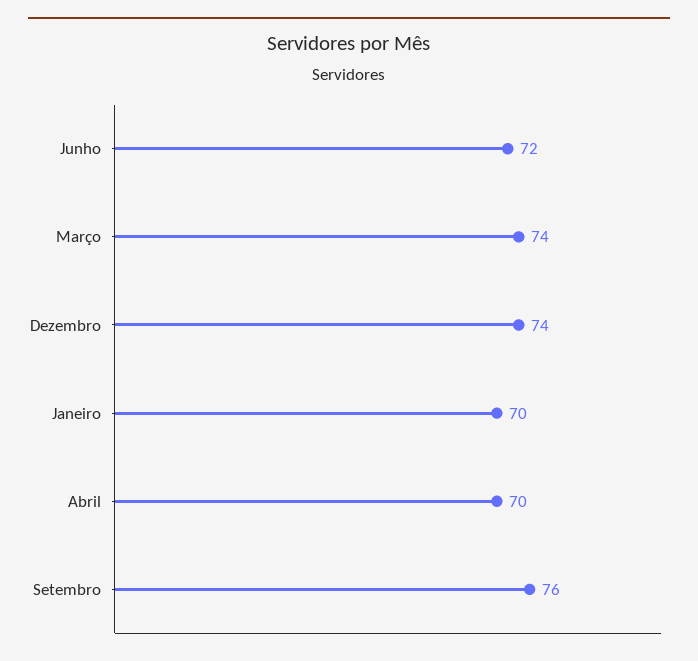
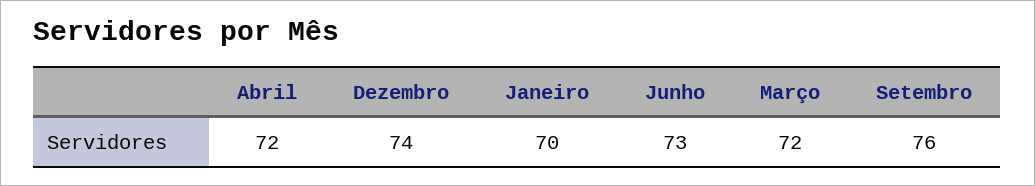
Junho: 72 -> 73
Março: 74 -> 72
Abril: 70 -> 72

